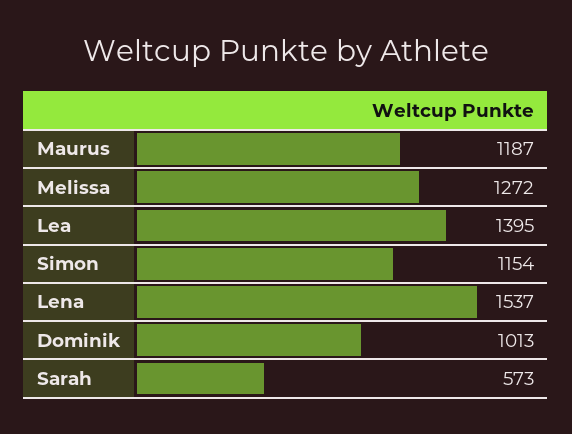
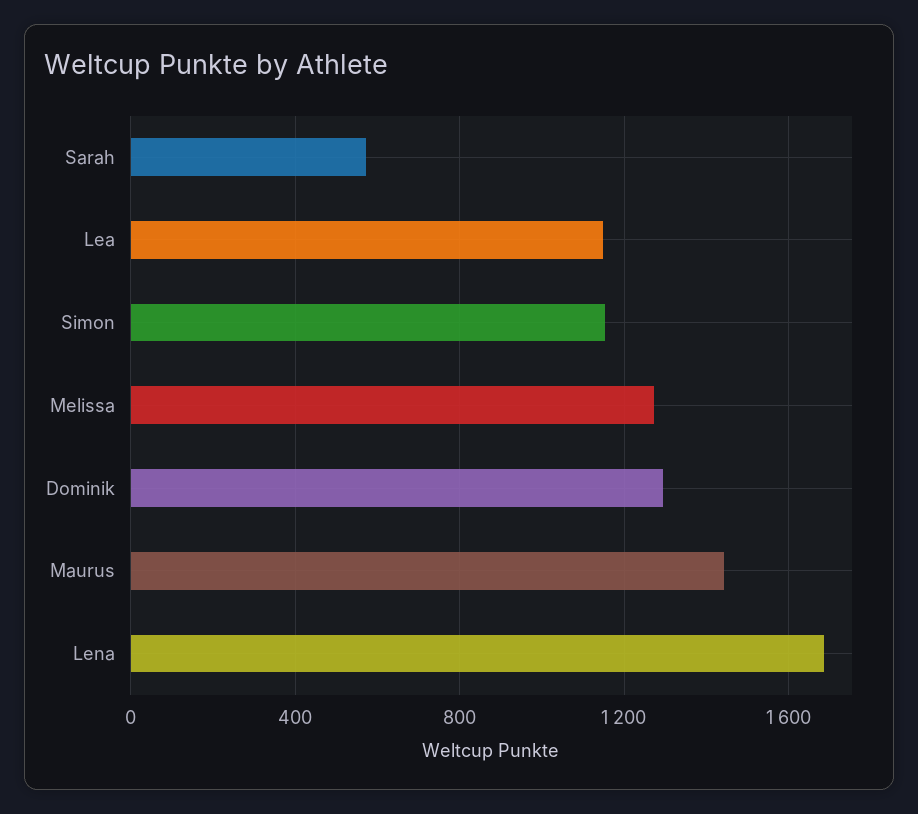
Maurus: 1187 -> 1450
Lea: 1395 -> 1150
Lena: 1537 -> 1700
Dominik: 1013 -> 1300

